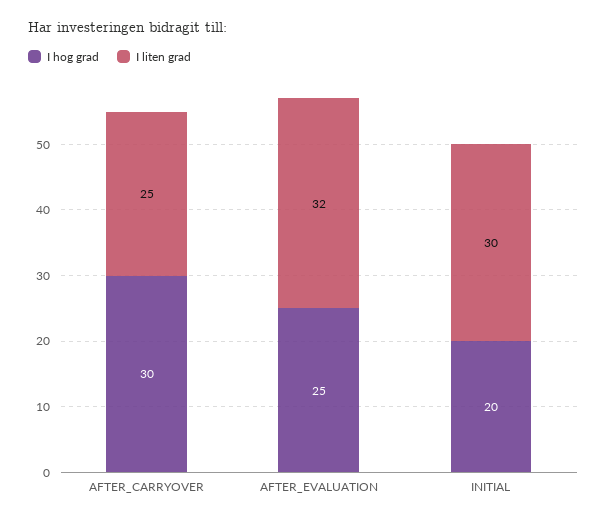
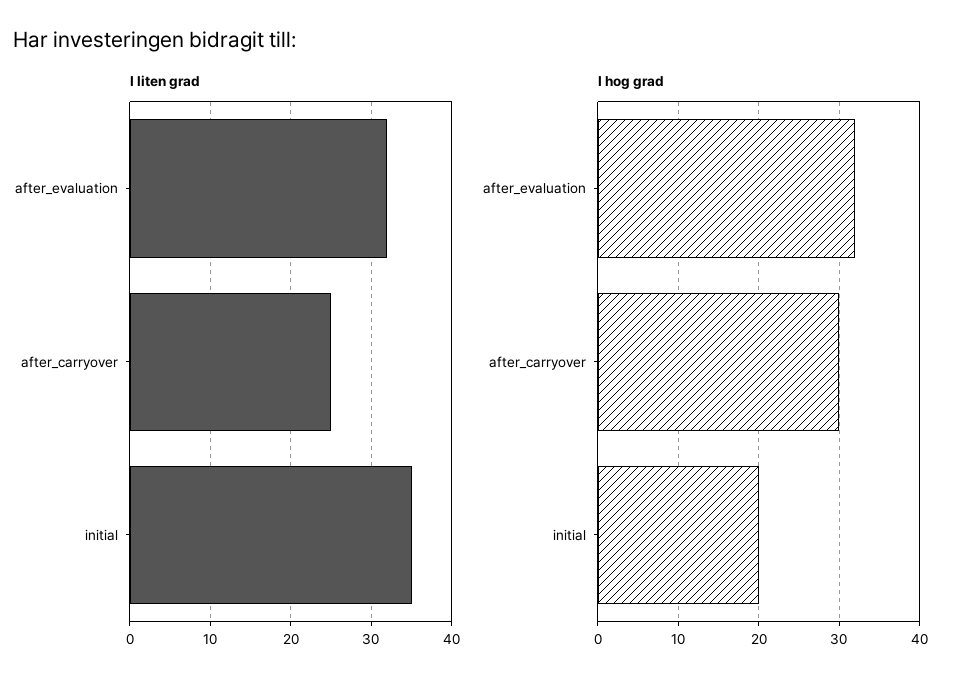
I hog grad, AFTER_EVALUATION: 25 -> 32
I liten grad, INITIAL: 30 -> 35

